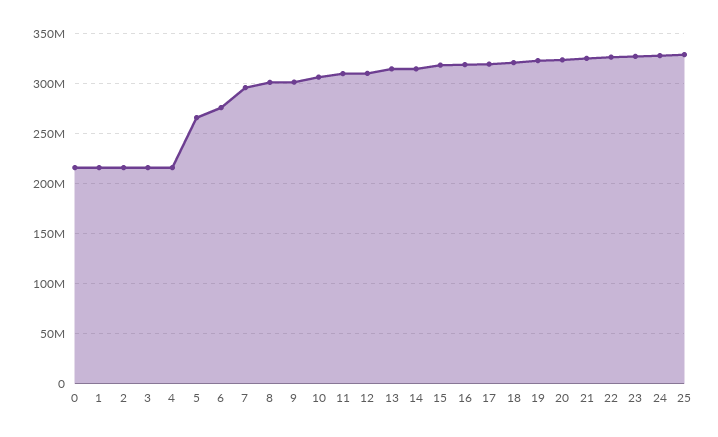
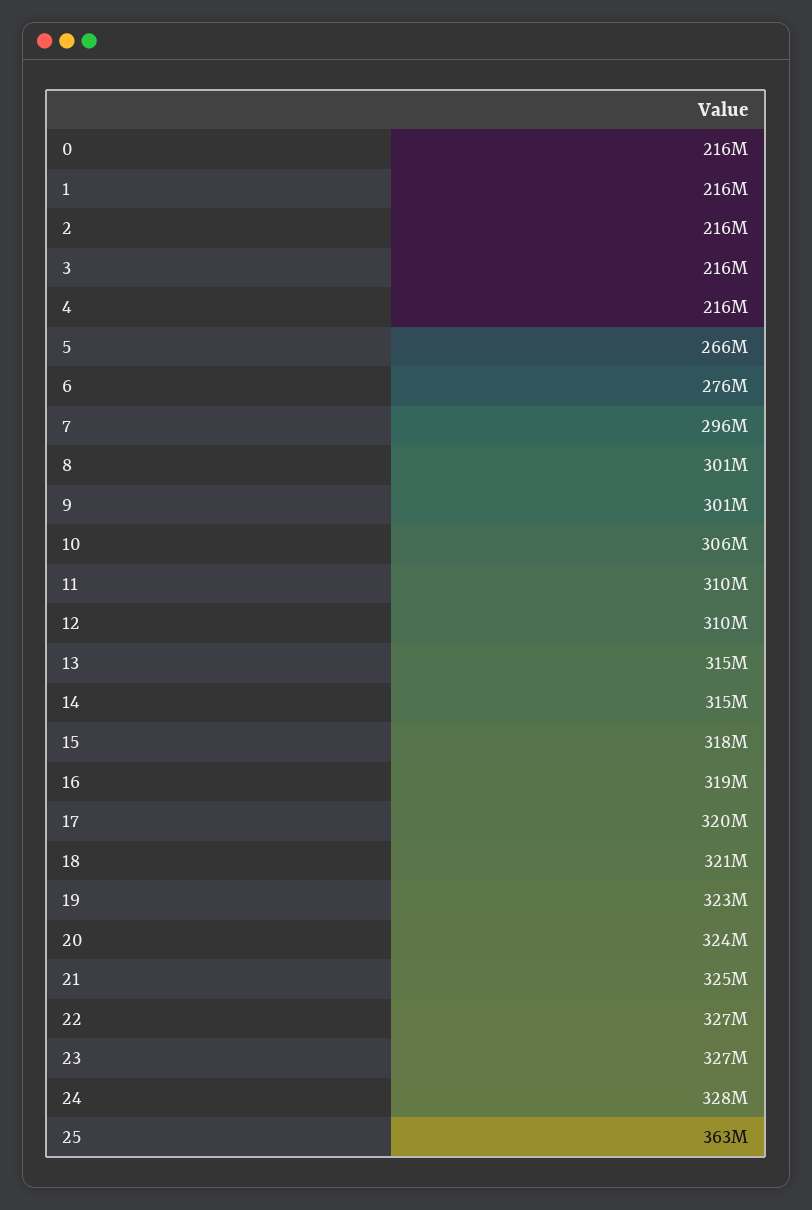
25: 330000000 -> 363000000

